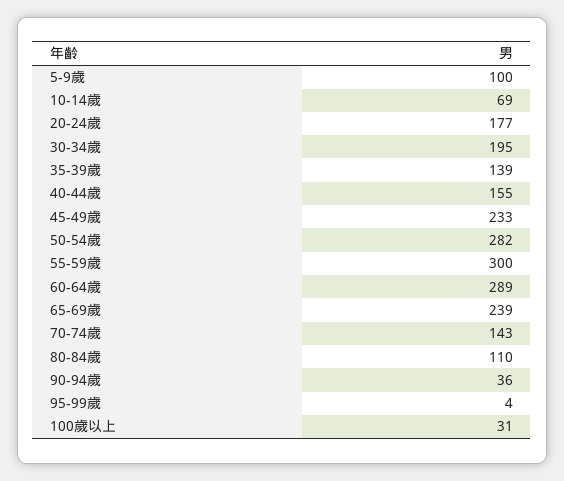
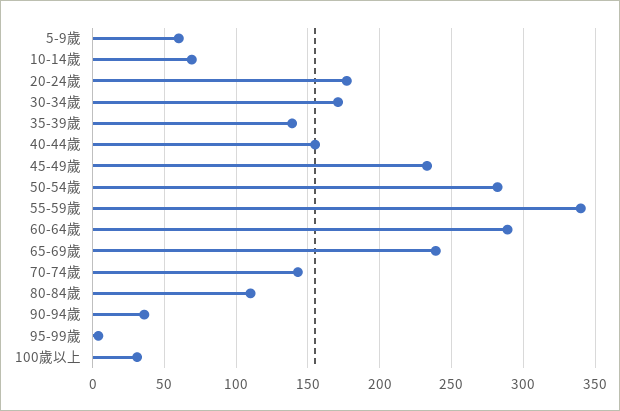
5-9歲: 100 -> 60
30-34歲: 195 -> 170
55-59歲: 300 -> 340

